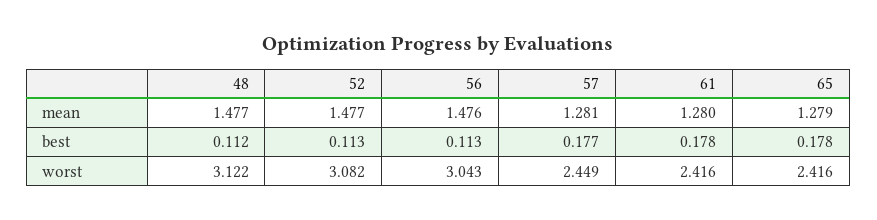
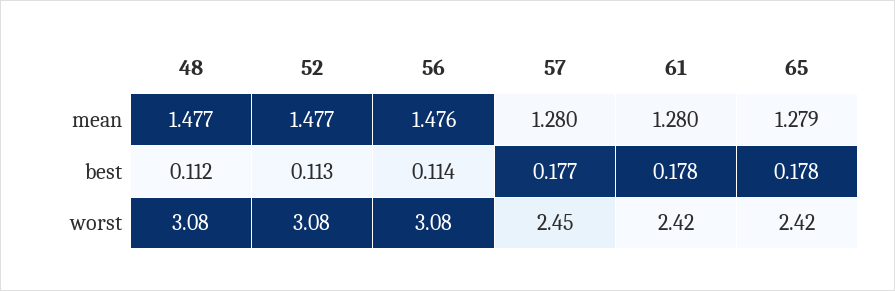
57, mean: 1.281 -> 1.28
56, best: 0.113 -> 0.114
48, worst: 3.122 -> 3.08
56, worst: 3.043 -> 3.08

